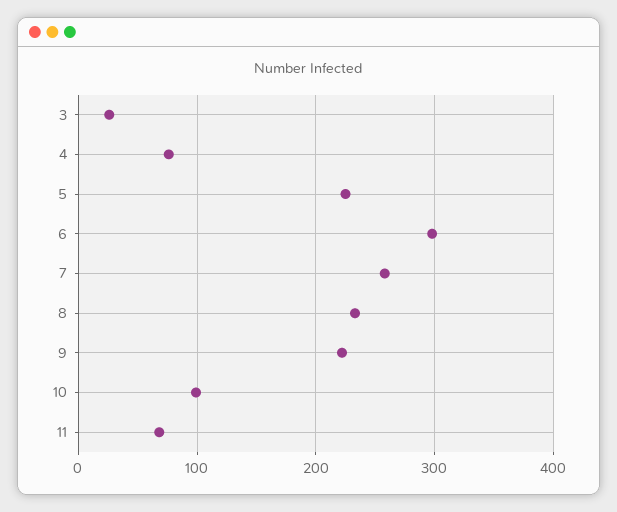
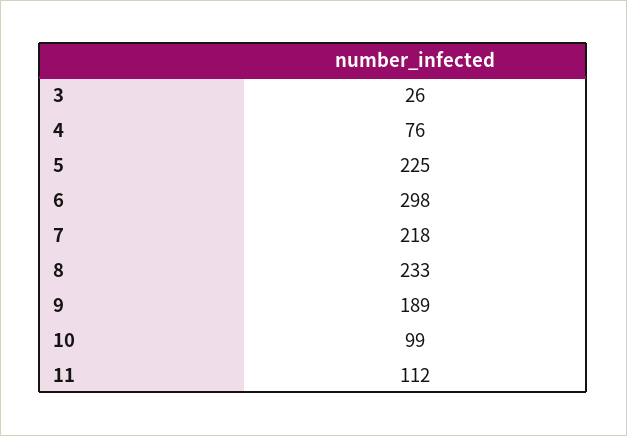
7: 260 -> 218
9: 220 -> 189
11: 70 -> 112

